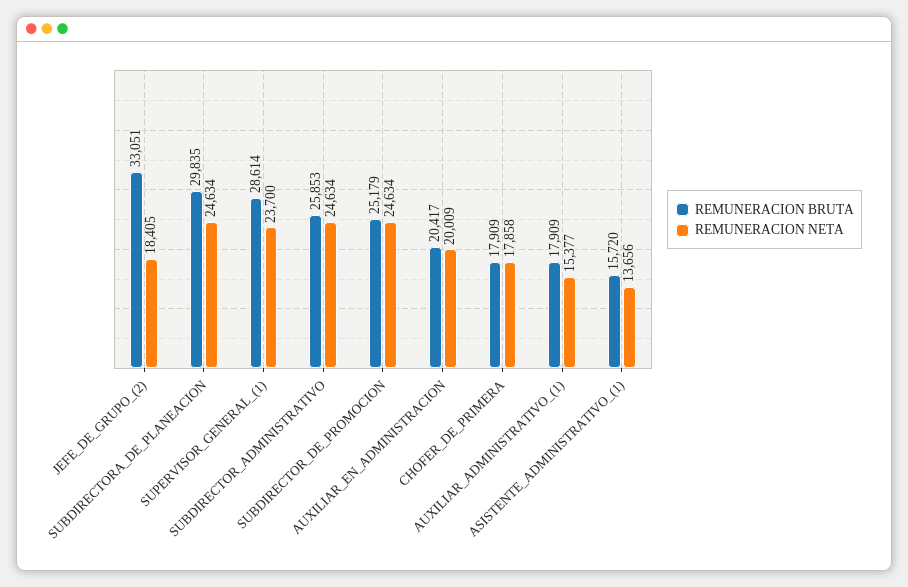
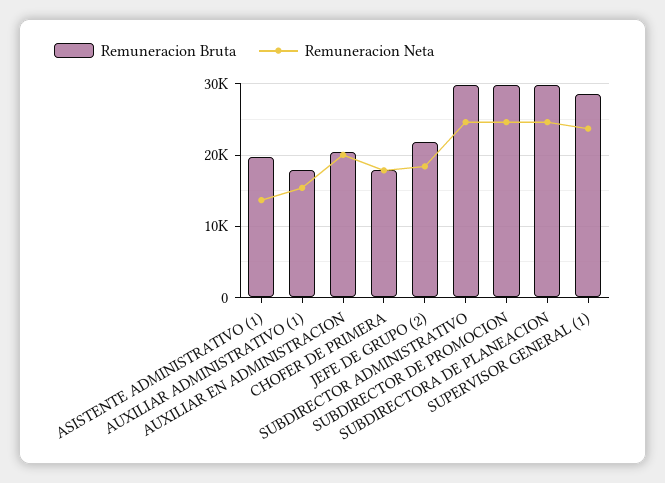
REMUNERACION BRUTA, JEFE_DE_GRUPO_(2): 33051 -> 22000
REMUNERACION BRUTA, SUBDIRECTOR_ADMINISTRATIVO: 25853 -> 30000
REMUNERACION BRUTA, SUBDIRECTOR_DE_PROMOCION: 25179 -> 30000
REMUNERACION BRUTA, ASISTENTE_ADMINISTRATIVO_(1): 15720 -> 20000

